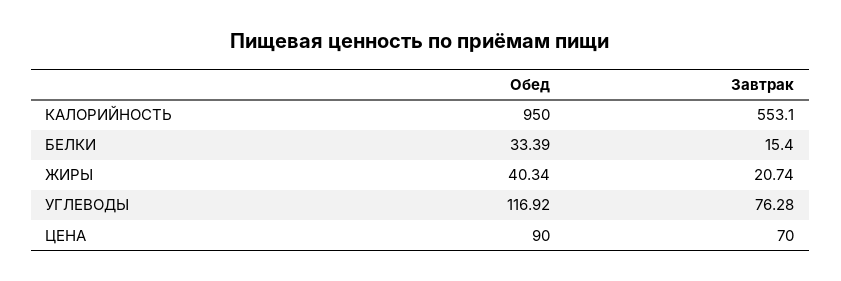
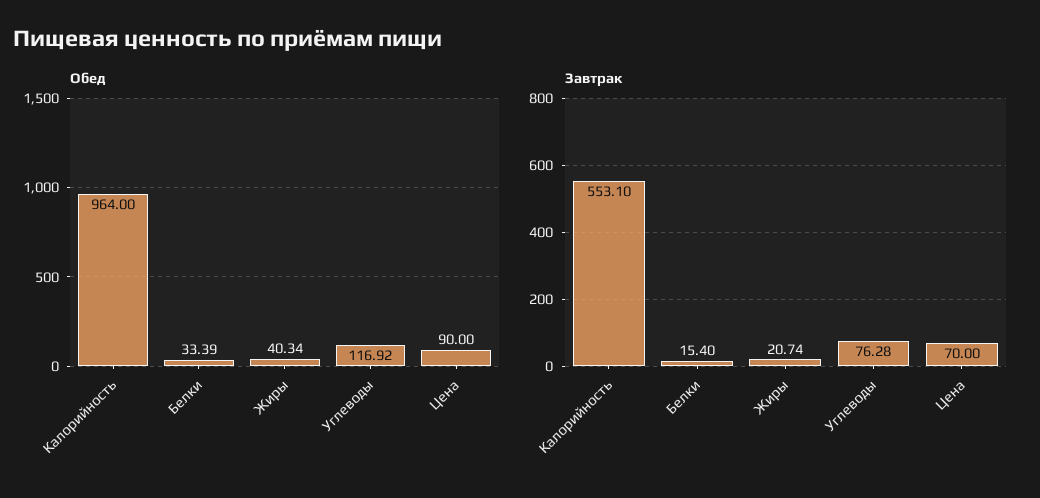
Обед, КАЛОРИЙНОСТЬ: 950 -> 964

